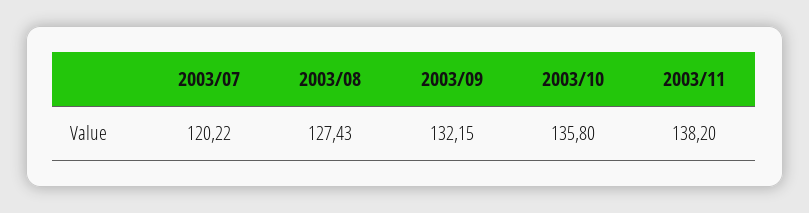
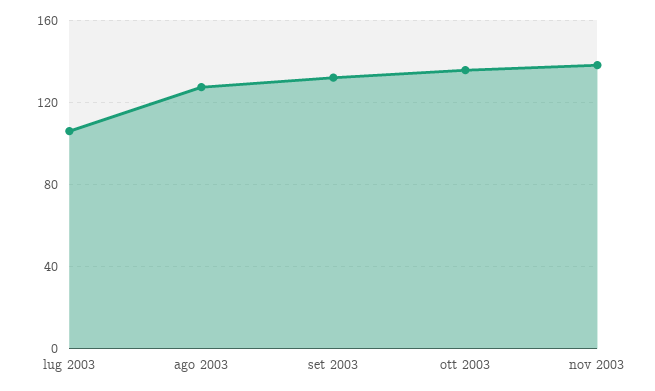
2003/07: 120.22 -> 105

